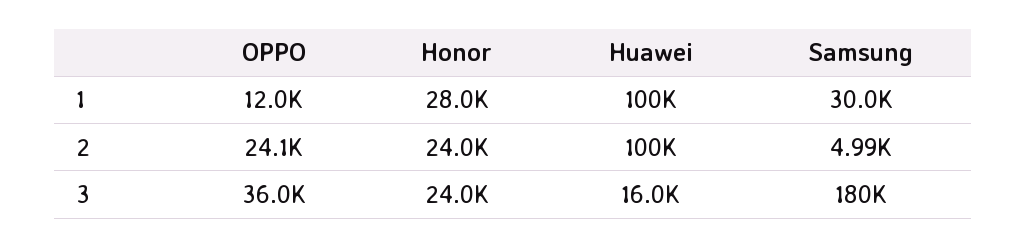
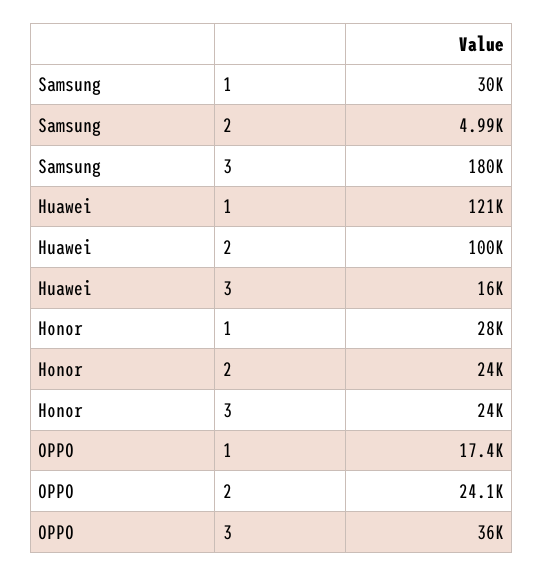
OPPO, 1: 12000 -> 17400
Huawei, 1: 100000 -> 121000

